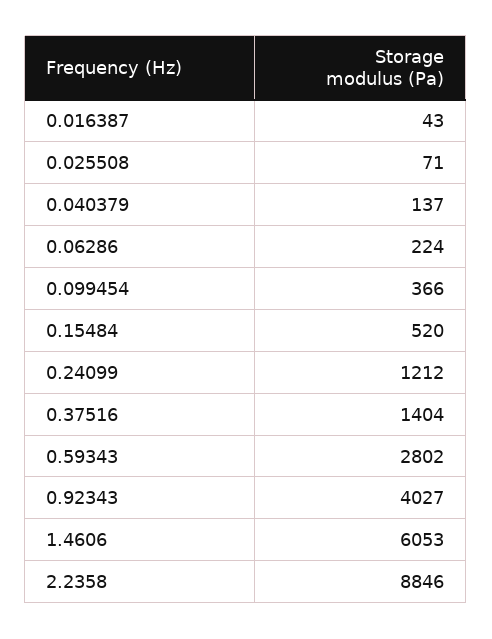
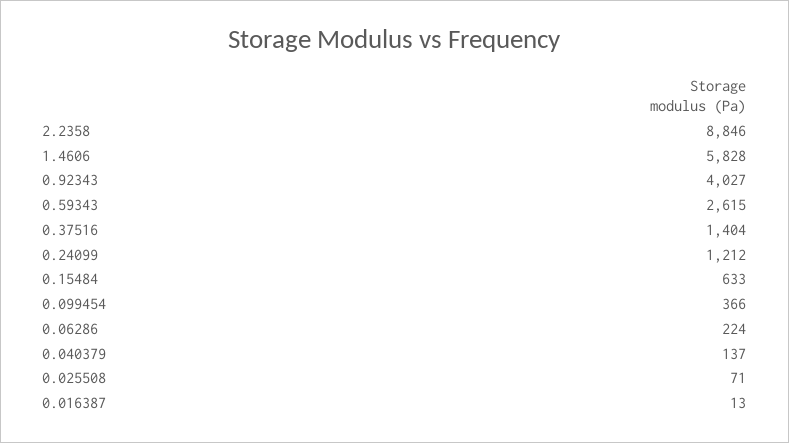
0.016387: 43 -> 13
0.15484: 520 -> 633
0.59343: 2802 -> 2615
1.4606: 6053 -> 5828

